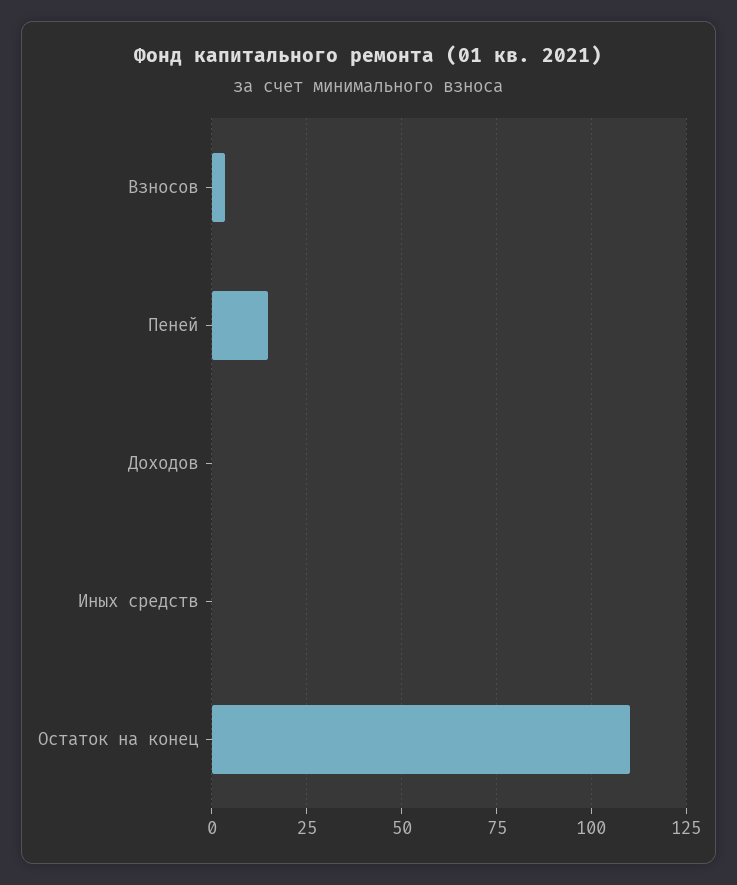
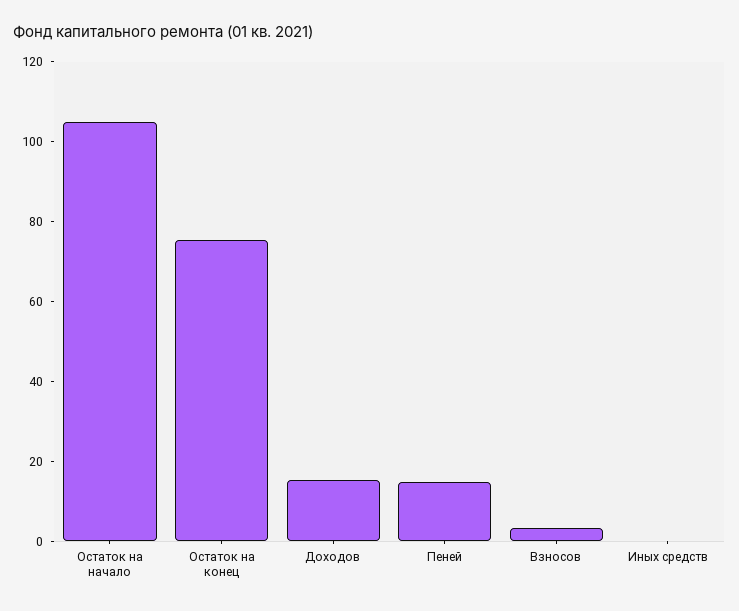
Доходов: 0 -> 15
Остаток на конец: 110 -> 75
Остаток на начало: none -> 105

